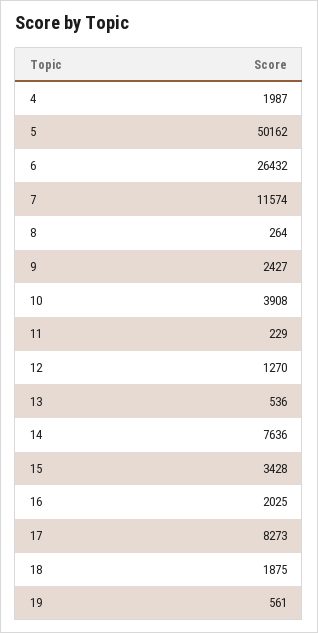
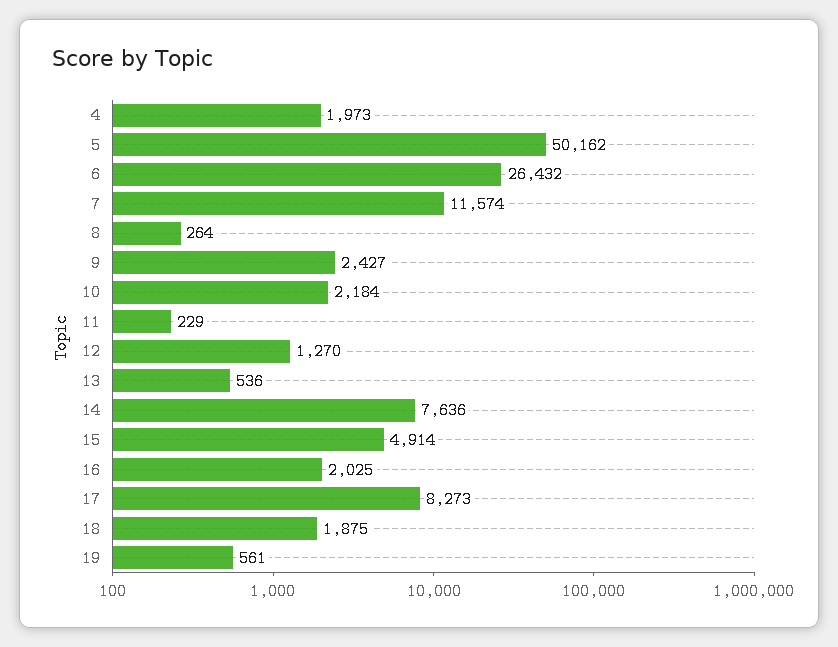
4: 1987 -> 1973
10: 3908 -> 2184
15: 3428 -> 4914

